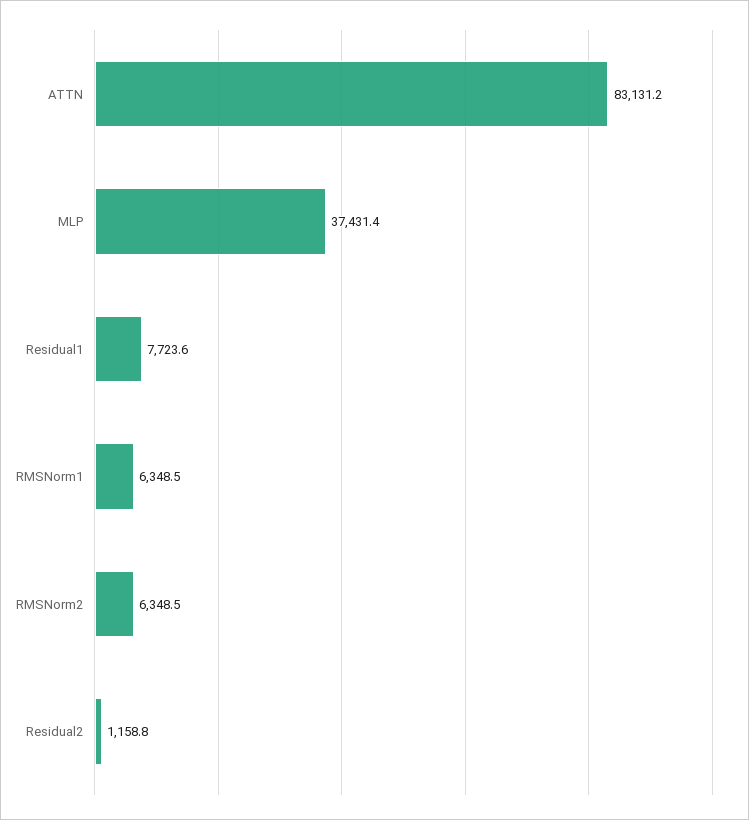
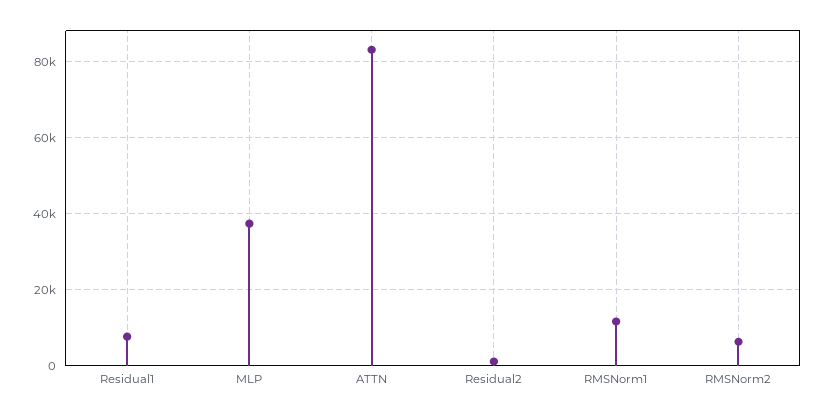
RMSNorm1: 6348.5 -> 12000

